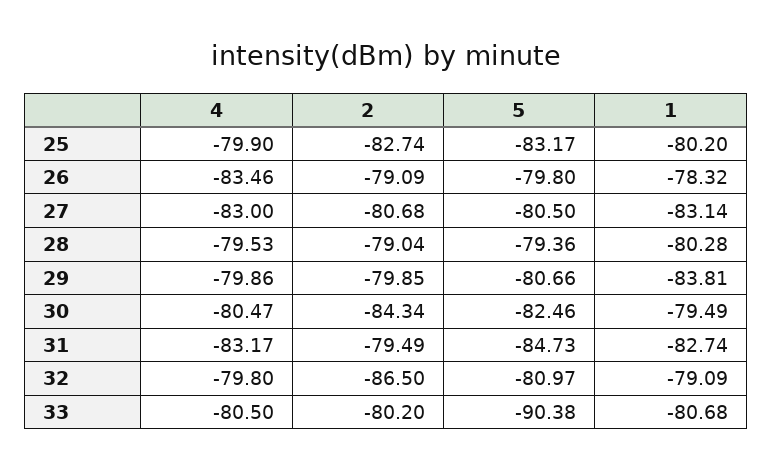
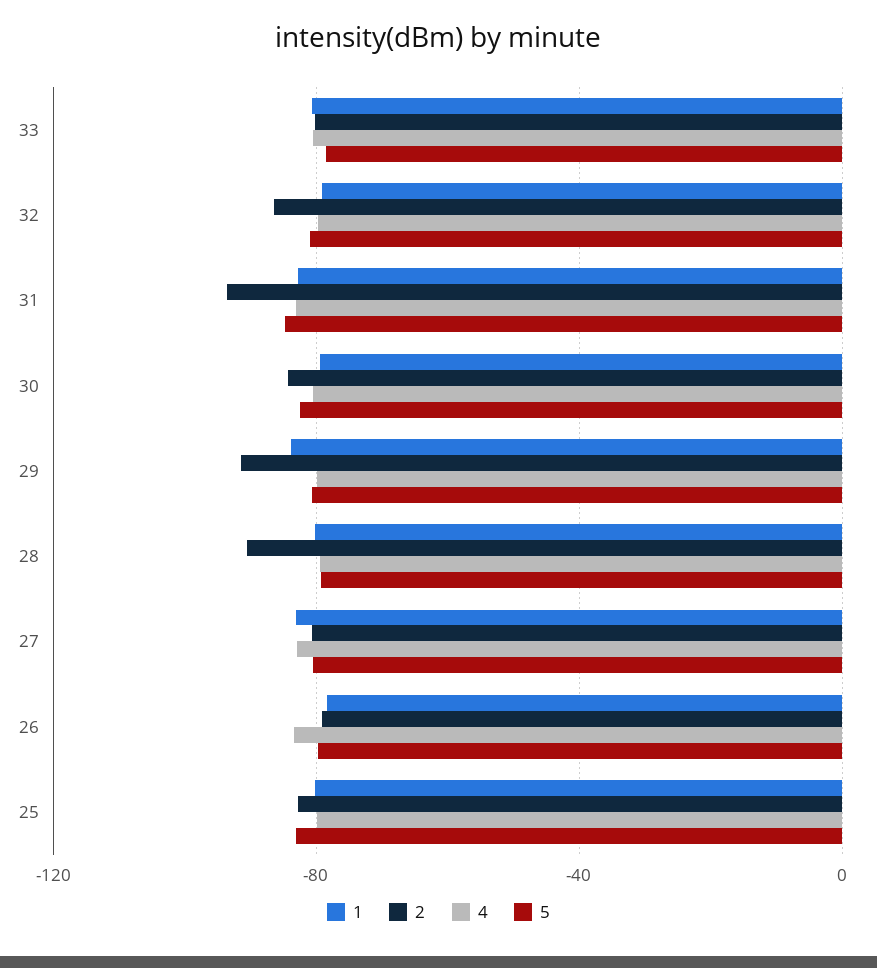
2, 28: -79.04 -> -90
2, 29: -79.85 -> -90
2, 31: -79.49 -> -95
5, 33: -90.38 -> -80

